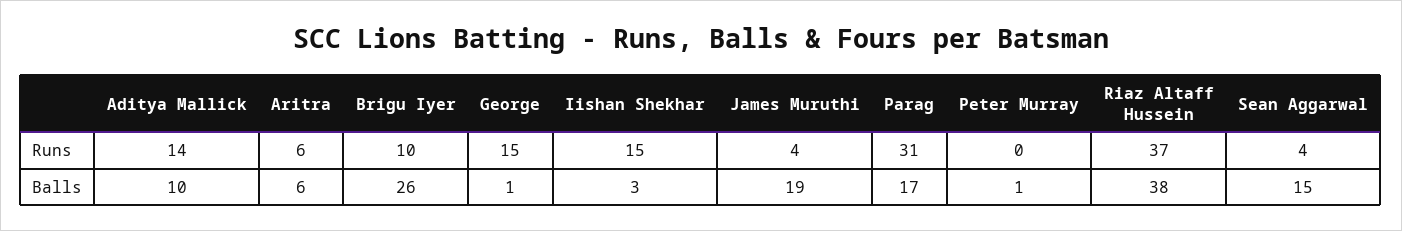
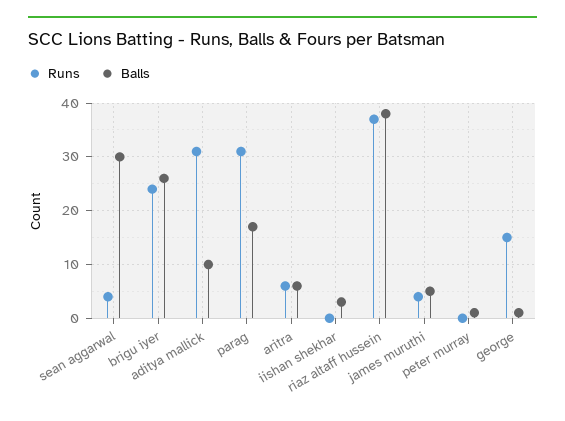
Runs, Aditya Mallick: 14 -> 30
Runs, Brigu Iyer: 10 -> 25
Runs, Iishan Shekhar: 15 -> 0
Balls, James Muruthi: 19 -> 5
Balls, Sean Aggarwal: 15 -> 30

